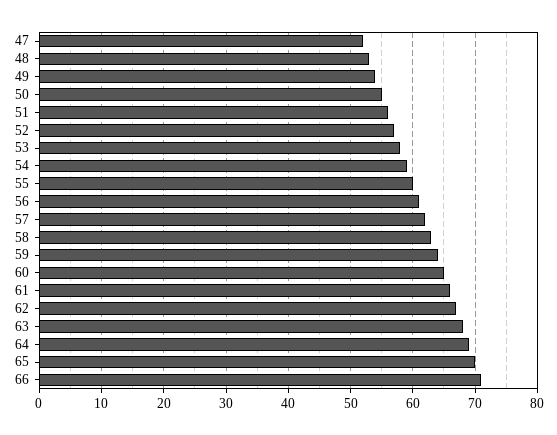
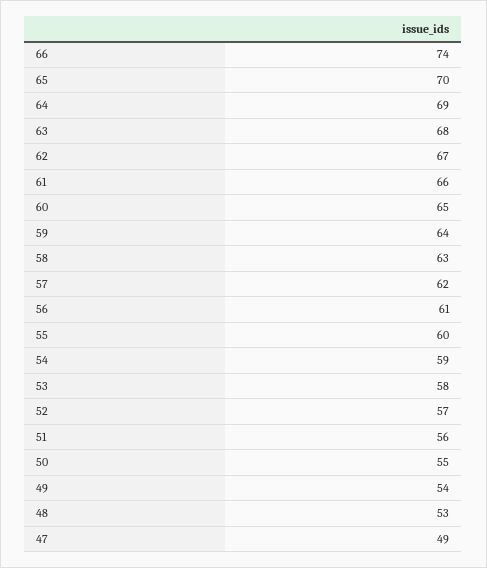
47: 52 -> 49
66: 71 -> 74

